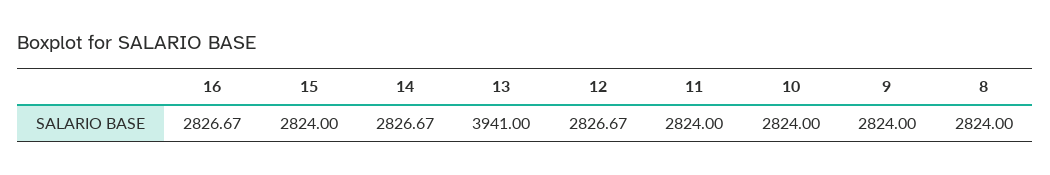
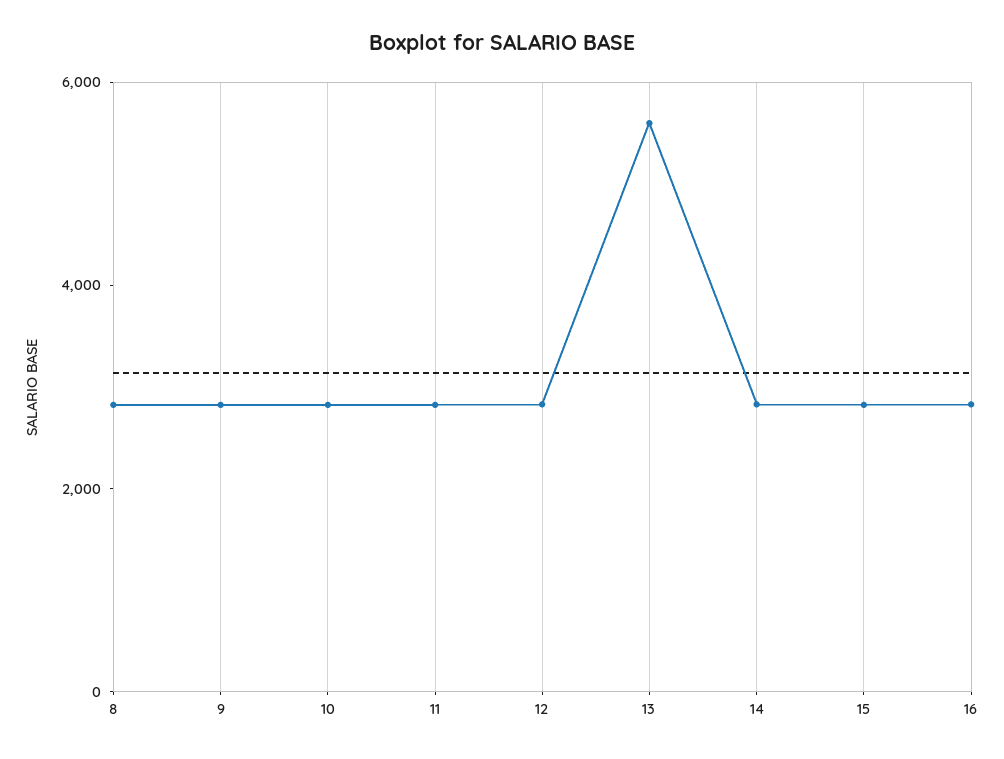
13: 3941 -> 5500

